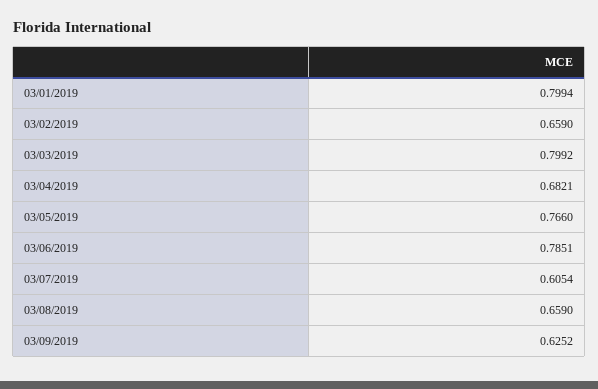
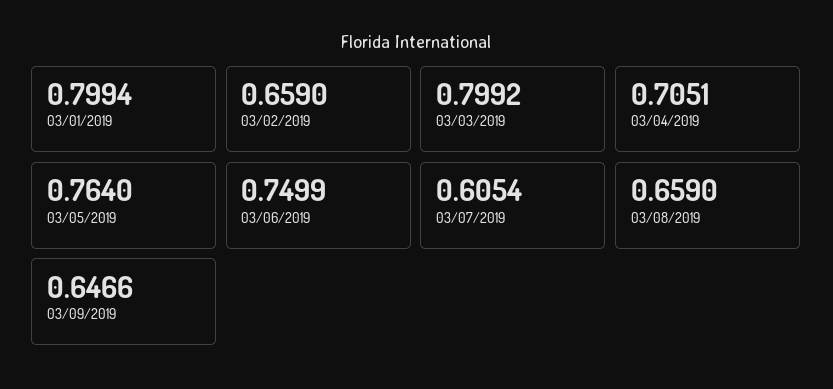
03/04/2019: 0.6821 -> 0.7051
03/05/2019: 0.766 -> 0.764
03/06/2019: 0.7851 -> 0.7499
03/09/2019: 0.6252 -> 0.6466

